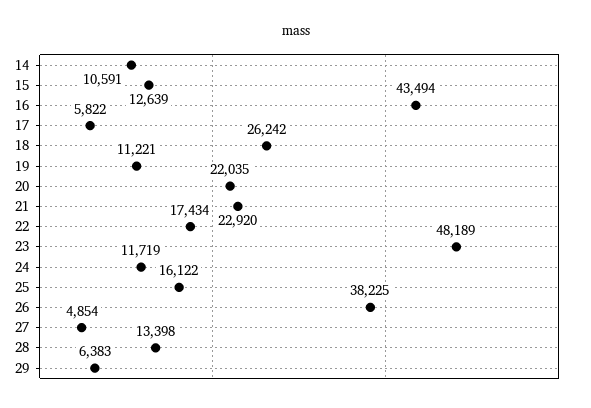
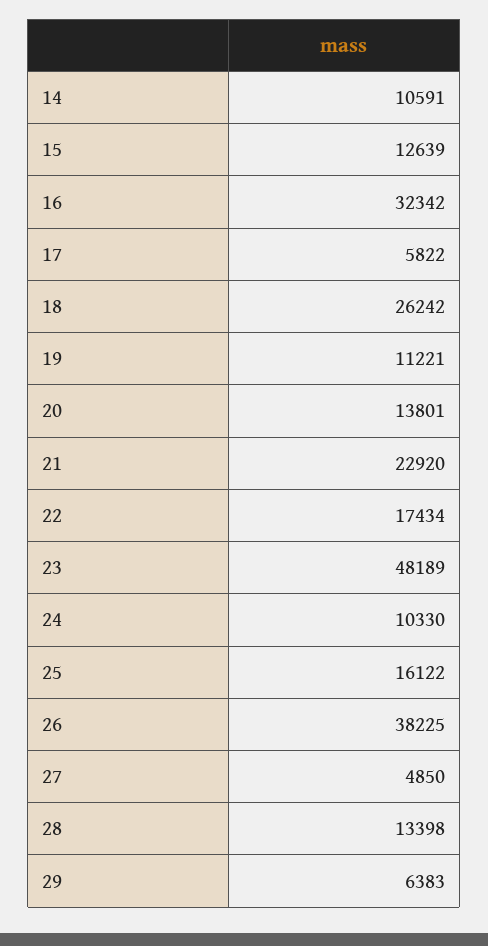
16: 43494 -> 32342
20: 22035 -> 13801
24: 11719 -> 10330
27: 4854 -> 4850

